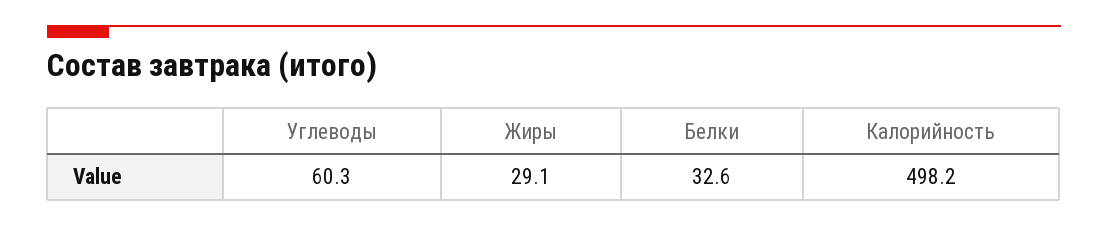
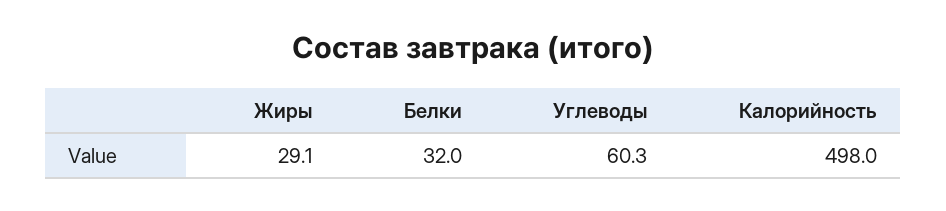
Белки: 32.6 -> 32
Калорийность: 498.2 -> 498

